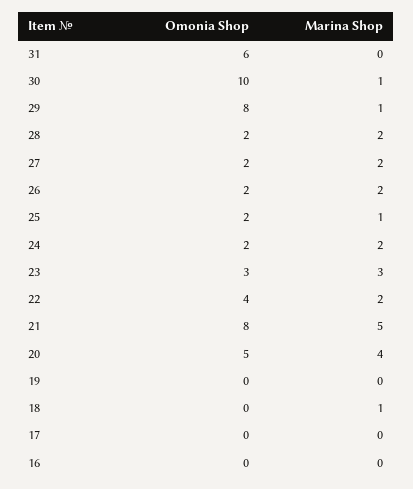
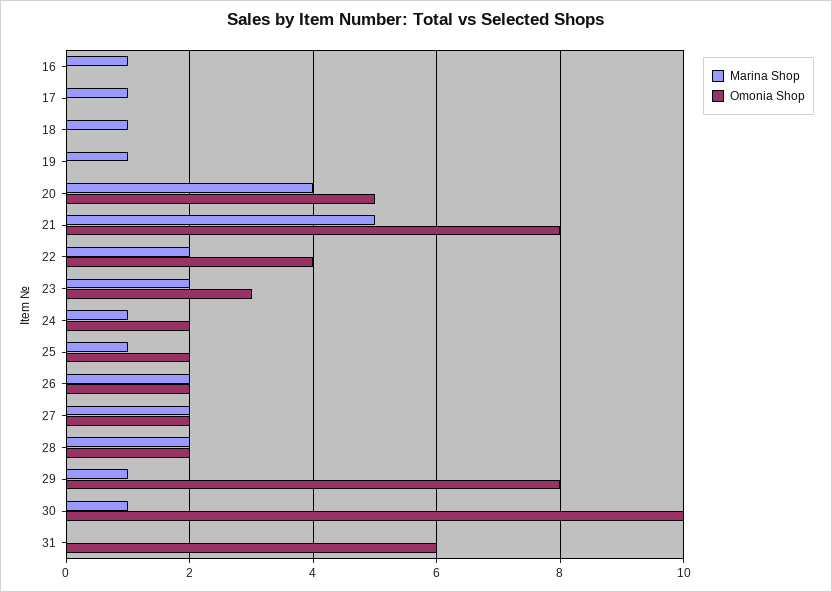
Marina Shop, 24: 2 -> 1
Marina Shop, 23: 3 -> 2
Marina Shop, 19: 0 -> 1
Marina Shop, 17: 0 -> 1
Marina Shop, 16: 0 -> 1

